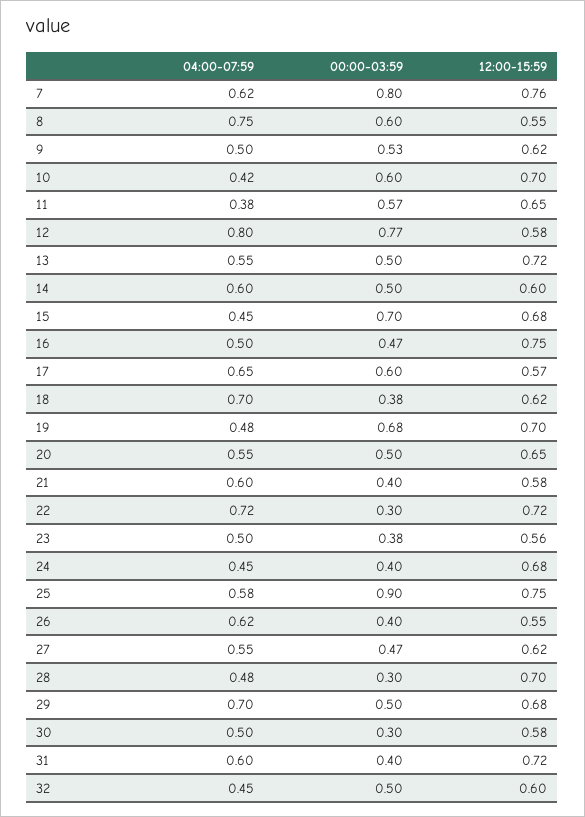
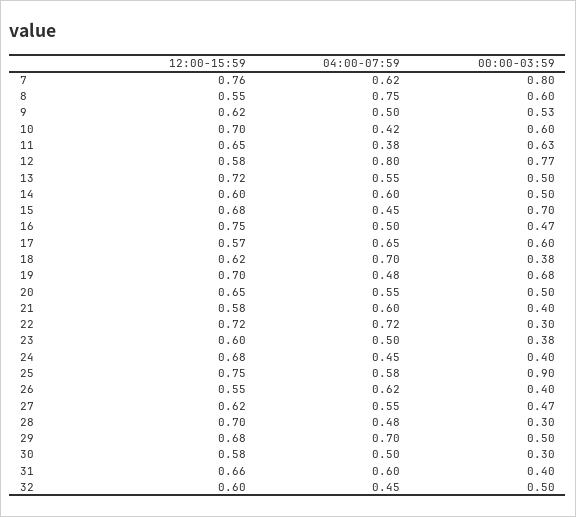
00:00-03:59, 11: 0.57 -> 0.63
12:00-15:59, 23: 0.56 -> 0.6
12:00-15:59, 31: 0.72 -> 0.66

